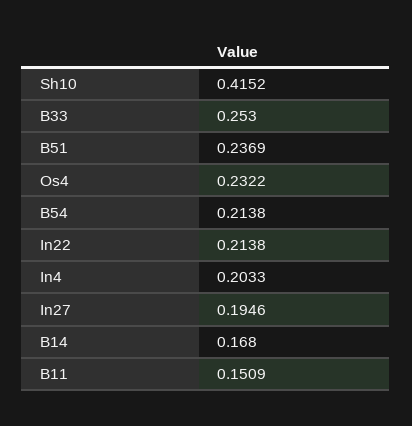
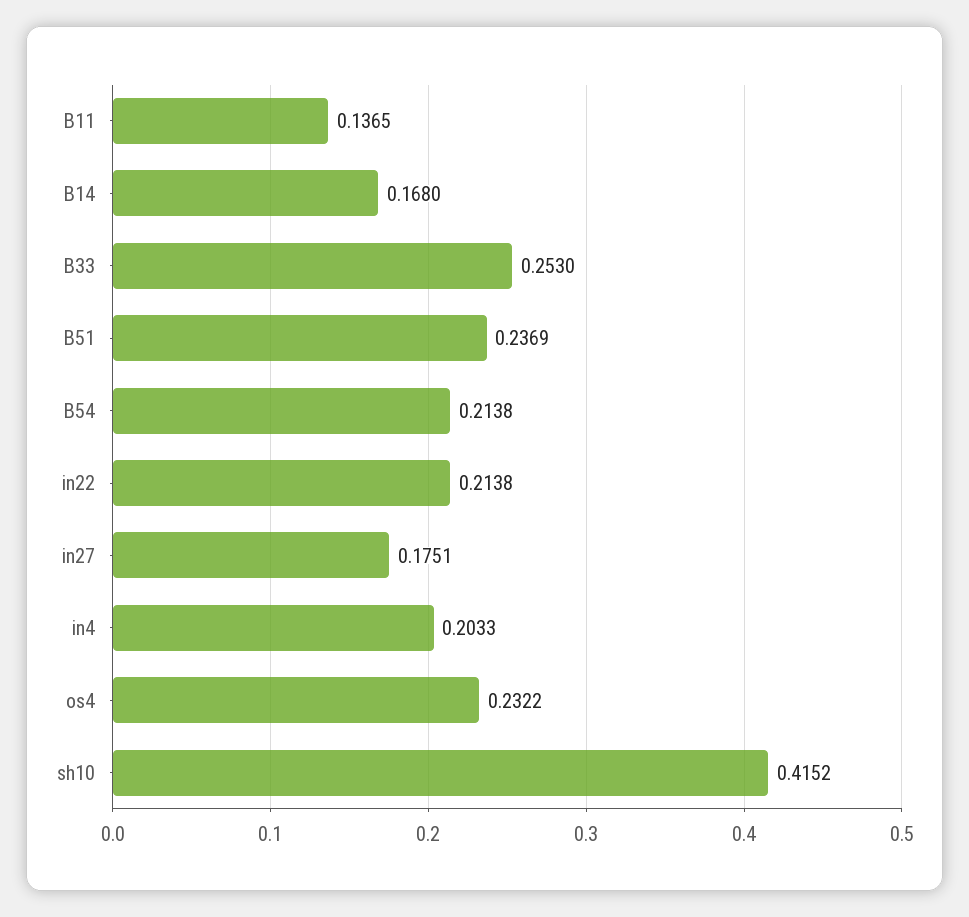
In27: 0.1946 -> 0.1751
B11: 0.1509 -> 0.1365

